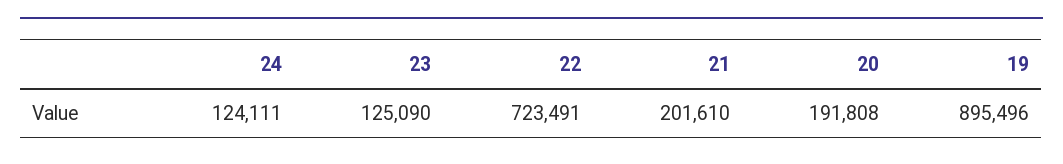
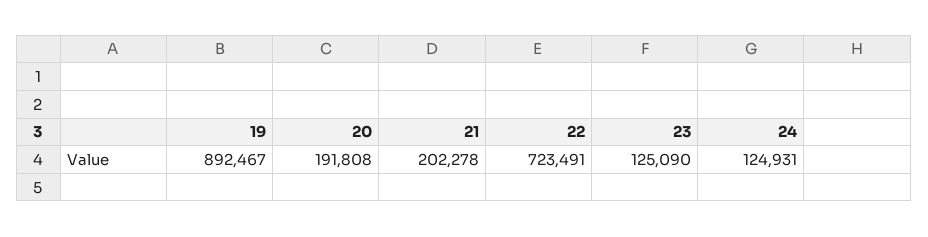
24: 124111 -> 124931
21: 201610 -> 202278
19: 895496 -> 892467

